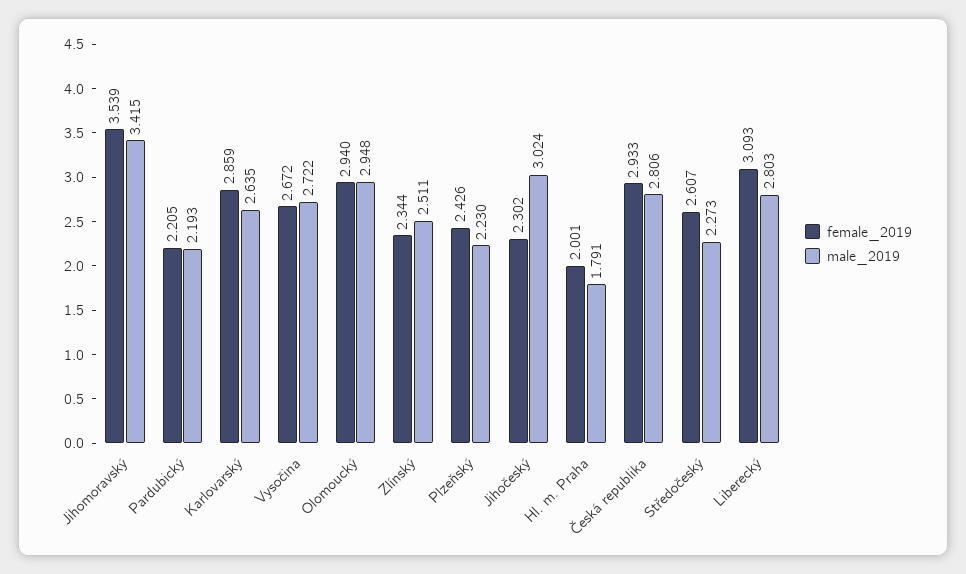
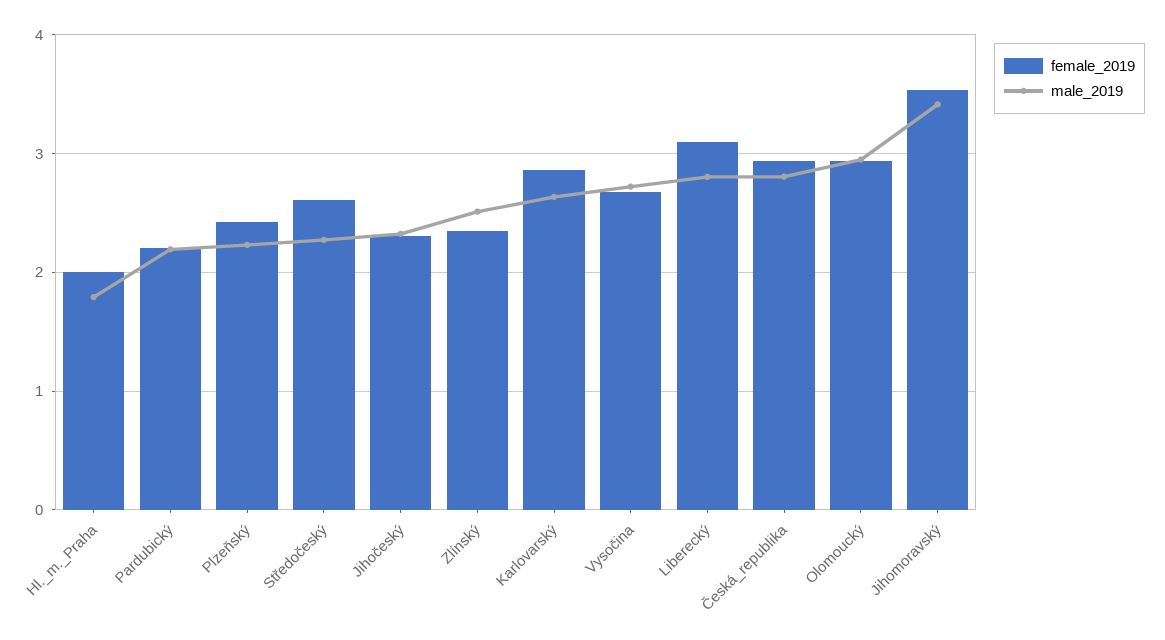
male_2019, Jihočeský: 3.024 -> 2.3

